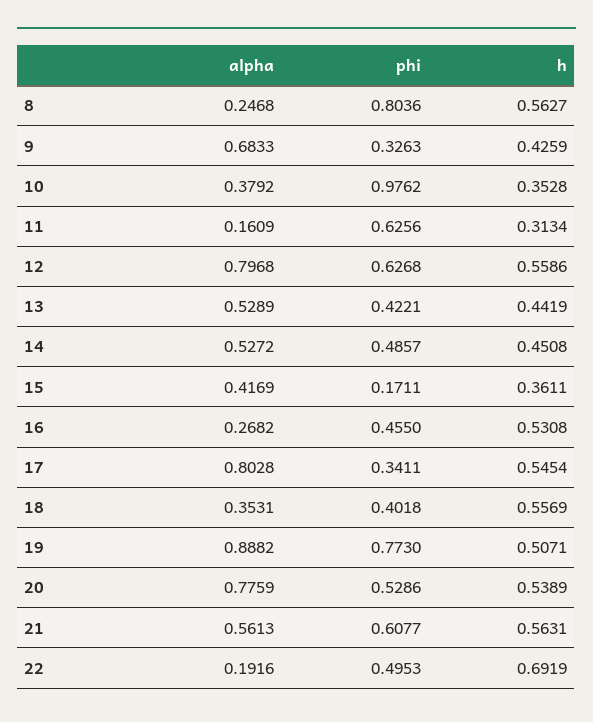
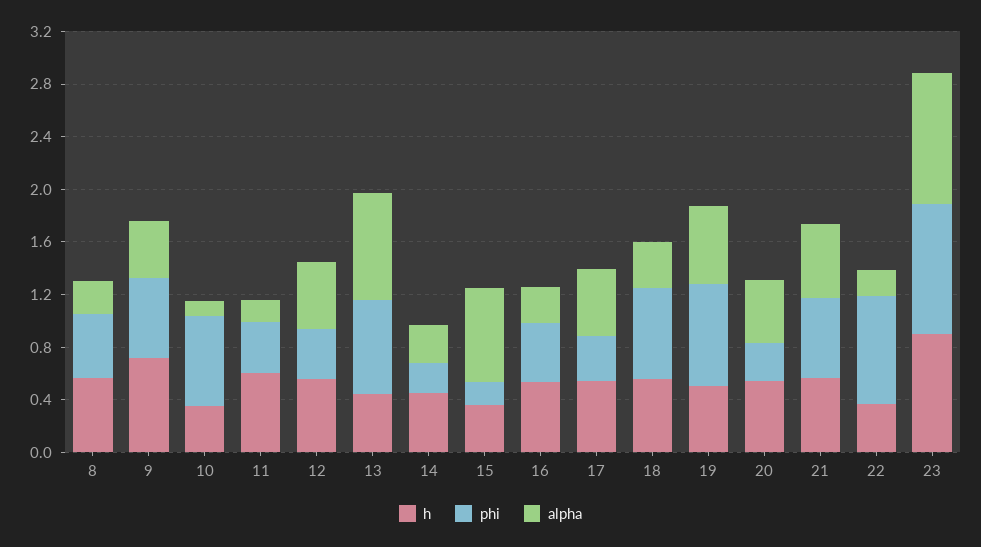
phi, 8: 0.8036 -> 0.5
alpha, 9: 0.6833 -> 0.4
phi, 9: 0.3263 -> 0.6
h, 9: 0.4259 -> 0.7
alpha, 10: 0.3792 -> 0.1
phi, 10: 0.9762 -> 0.7
phi, 11: 0.6256 -> 0.4
h, 11: 0.3134 -> 0.6
alpha, 12: 0.7968 -> 0.5
phi, 12: 0.6268 -> 0.4
alpha, 13: 0.5289 -> 0.8
phi, 13: 0.4221 -> 0.7
alpha, 14: 0.5272 -> 0.3
phi, 14: 0.4857 -> 0.2
alpha, 15: 0.4169 -> 0.7
alpha, 17: 0.8028 -> 0.5
phi, 18: 0.4018 -> 0.7
alpha, 19: 0.8882 -> 0.6
alpha, 20: 0.7759 -> 0.5
phi, 20: 0.5286 -> 0.3
phi, 22: 0.4953 -> 0.8
h, 22: 0.6919 -> 0.4
h, 23: none -> 0.9
phi, 23: none -> 1
alpha, 23: none -> 1

